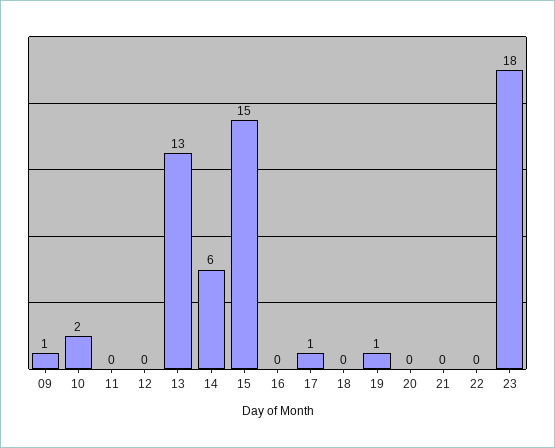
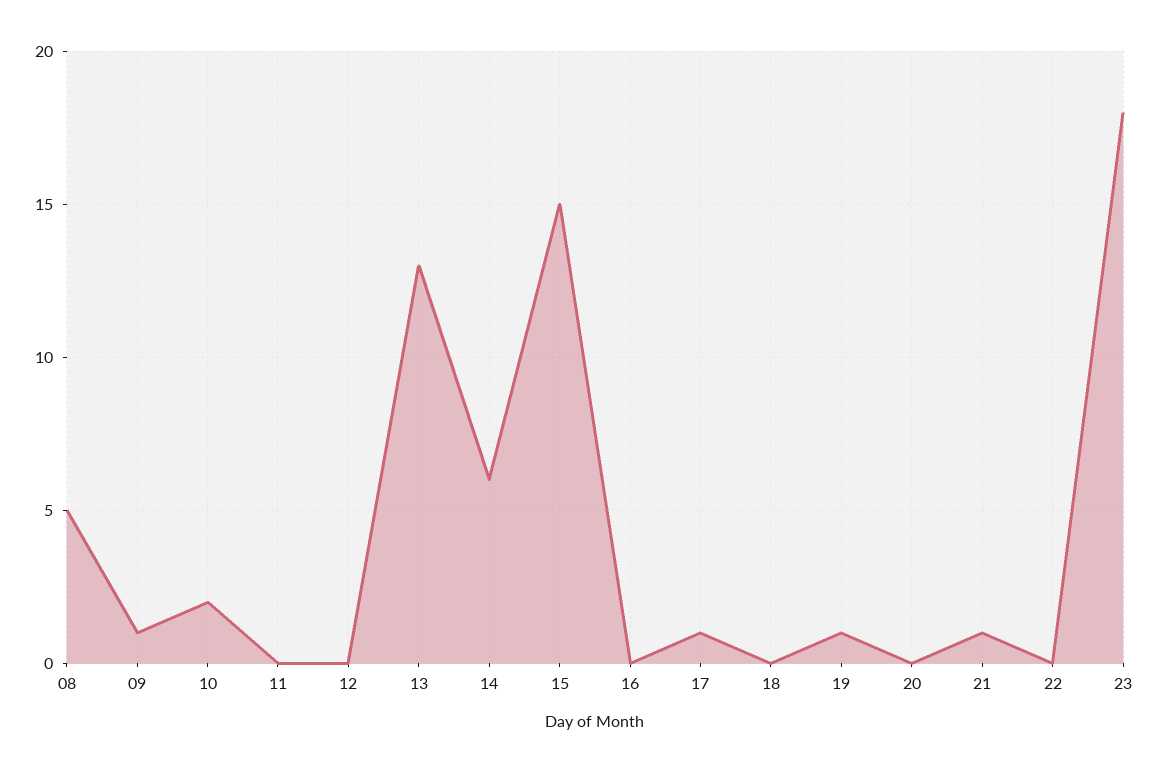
21: 0 -> 1
08: none -> 5

